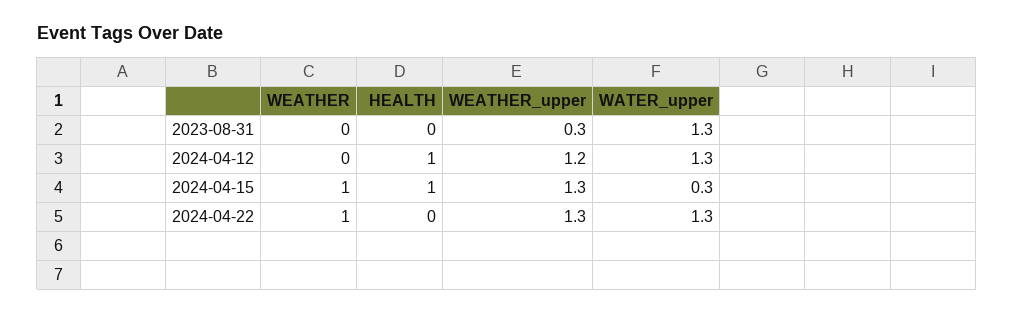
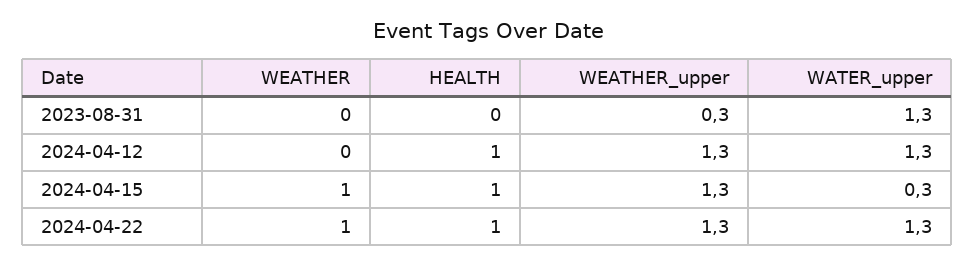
WEATHER_upper, 2024-04-12: 1.2 -> 1.3
HEALTH, 2024-04-22: 0 -> 1

